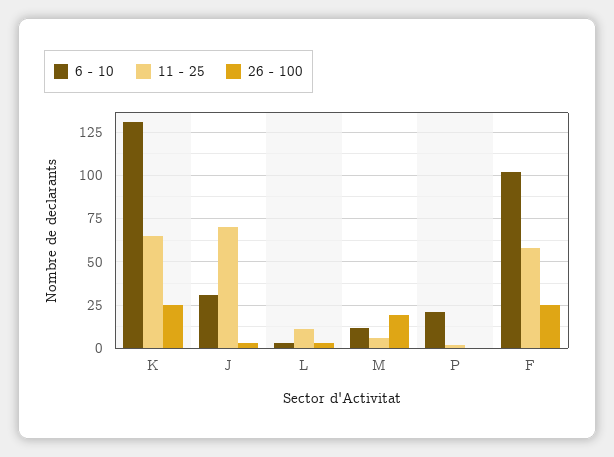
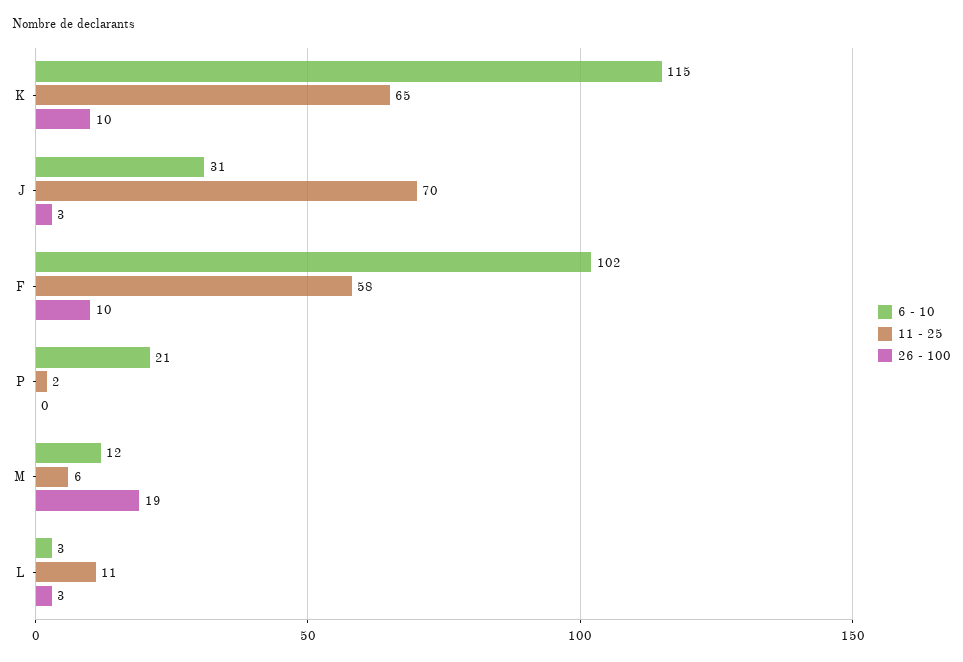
6 - 10, K: 130 -> 115
26 - 100, K: 25 -> 10
26 - 100, F: 25 -> 10

